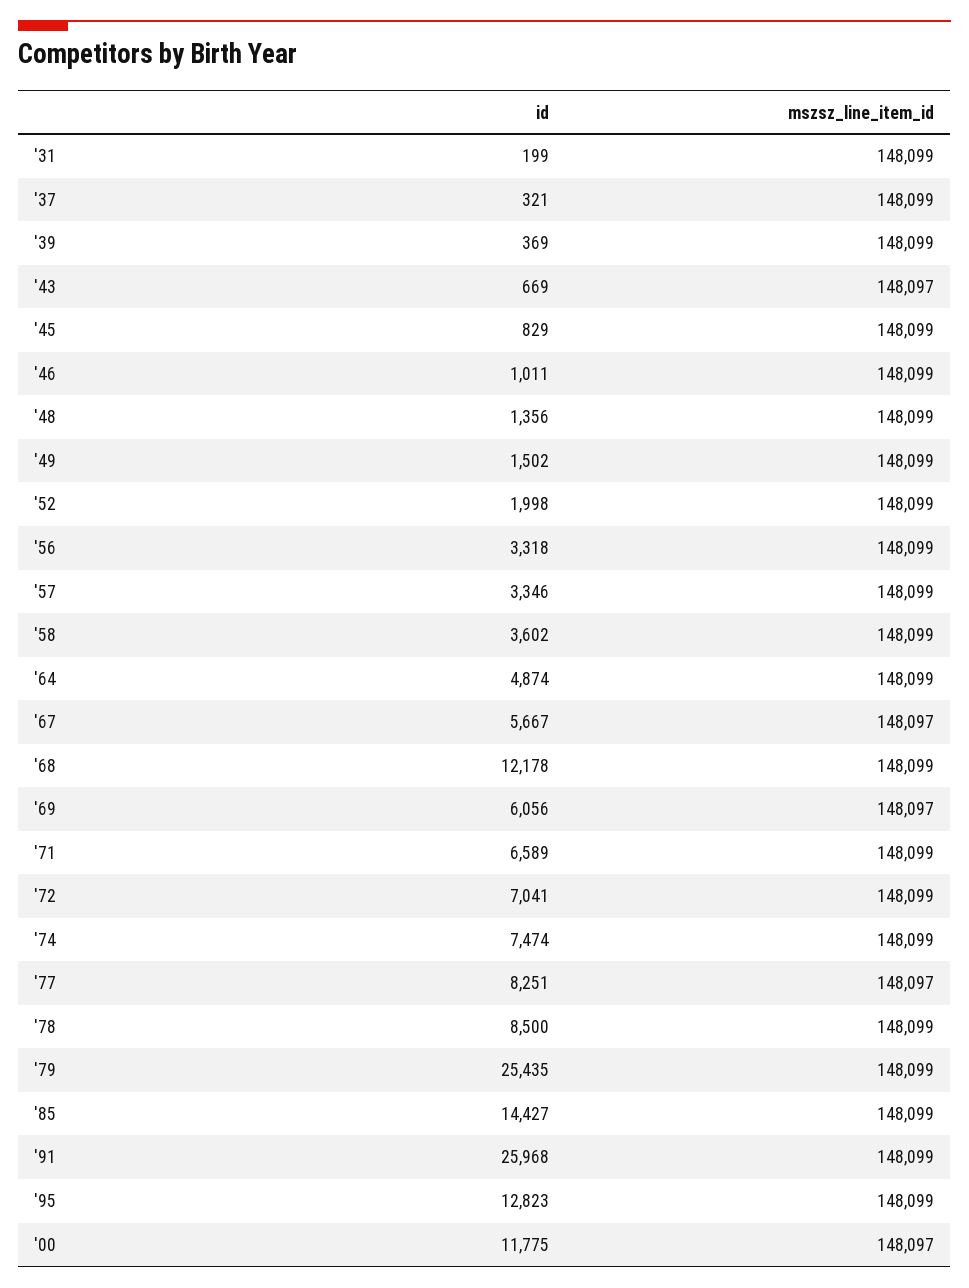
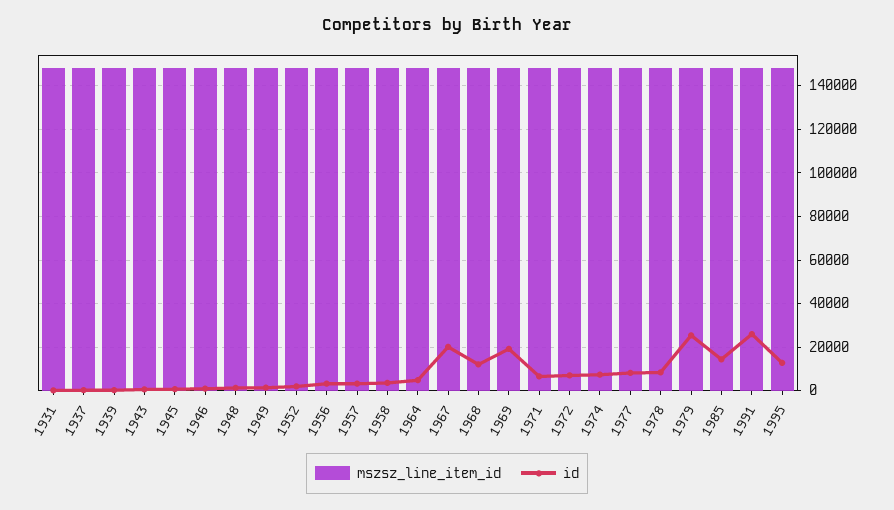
id, '67: 5667 -> 20000
id, '69: 6056 -> 20000
id, '00: 11775 -> none
mszsz_line_item_id, '00: 148097 -> none

